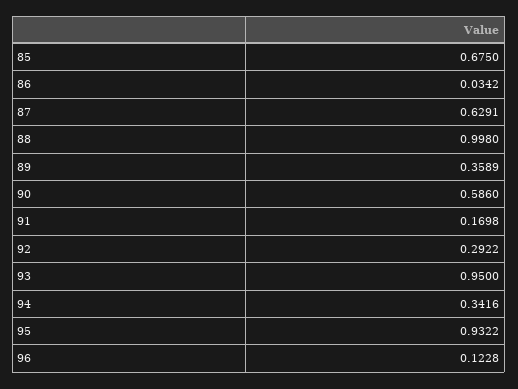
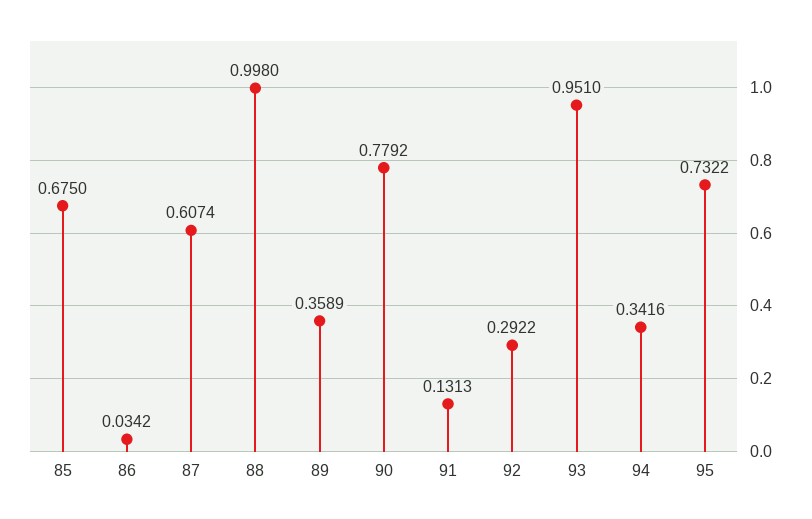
87: 0.6291 -> 0.6074
90: 0.586 -> 0.7792
91: 0.1698 -> 0.1313
93: 0.95 -> 0.951
95: 0.9322 -> 0.7322
96: 0.1228 -> none

